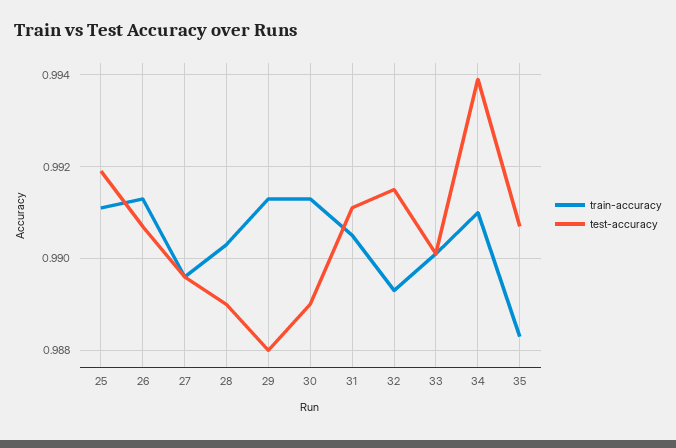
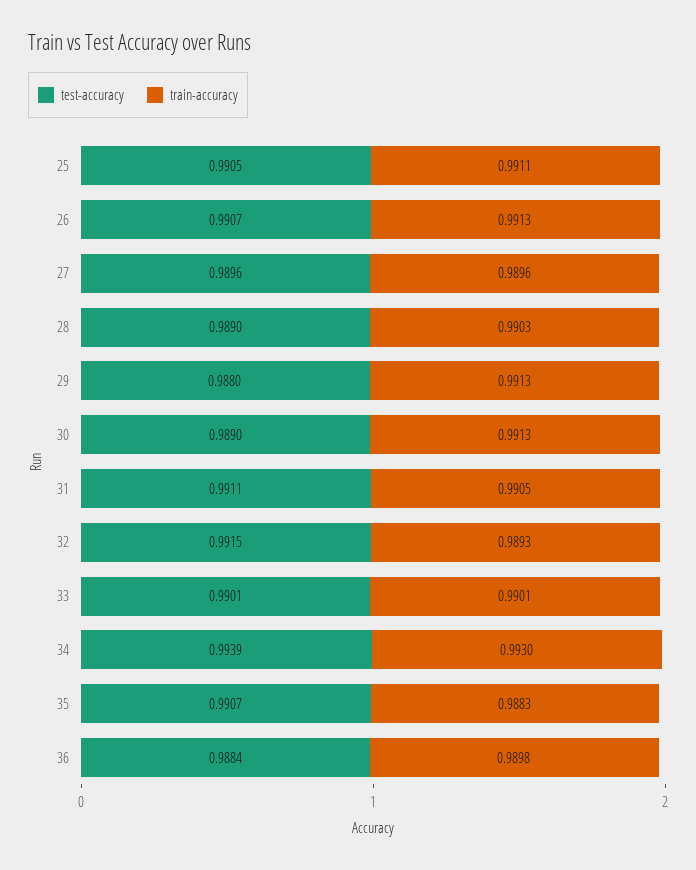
test-accuracy, 25: 0.992 -> 0.9905
train-accuracy, 34: 0.991 -> 0.993
test-accuracy, 36: none -> 0.9884
train-accuracy, 36: none -> 0.9898

